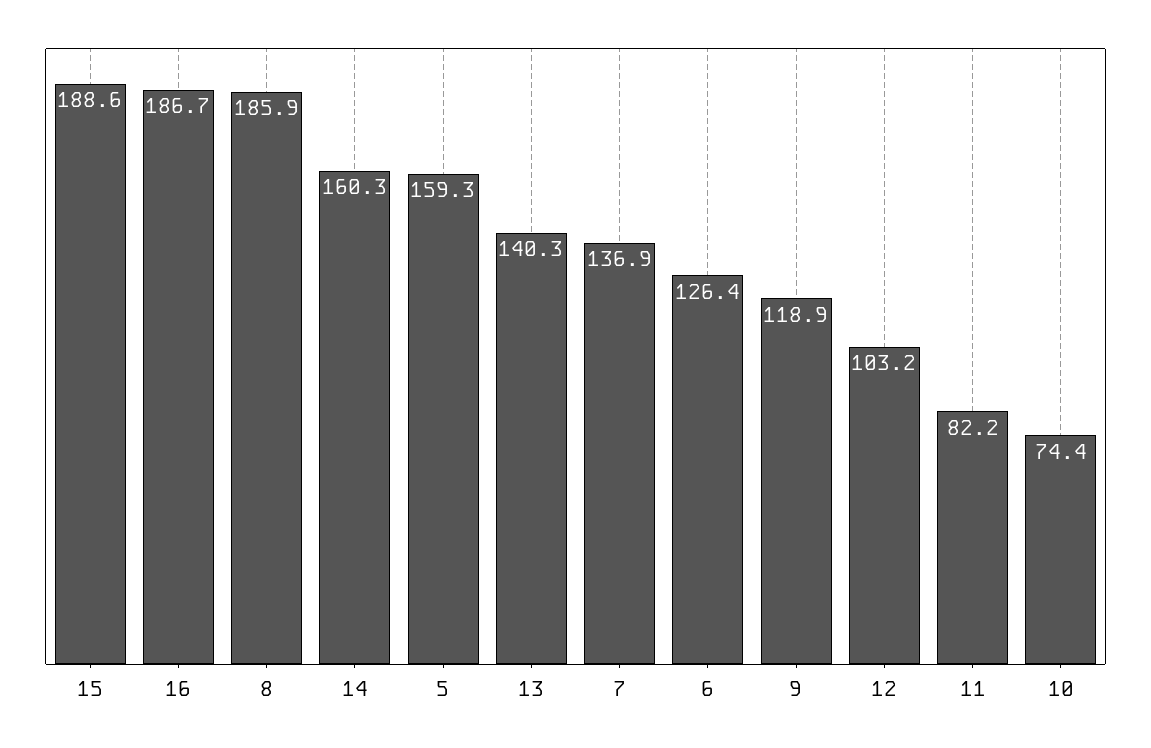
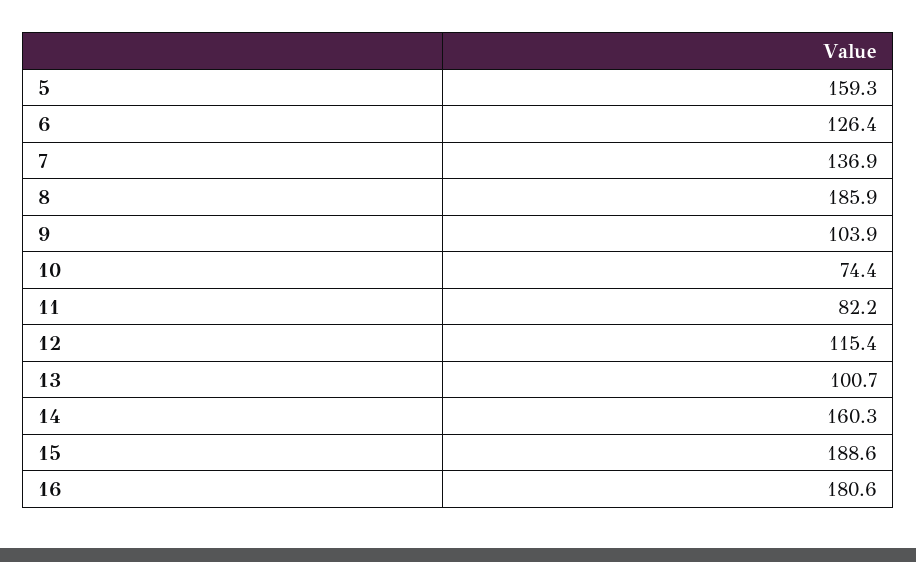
16: 186.7 -> 180.6
13: 140.3 -> 100.7
9: 118.9 -> 103.9
12: 103.2 -> 115.4

